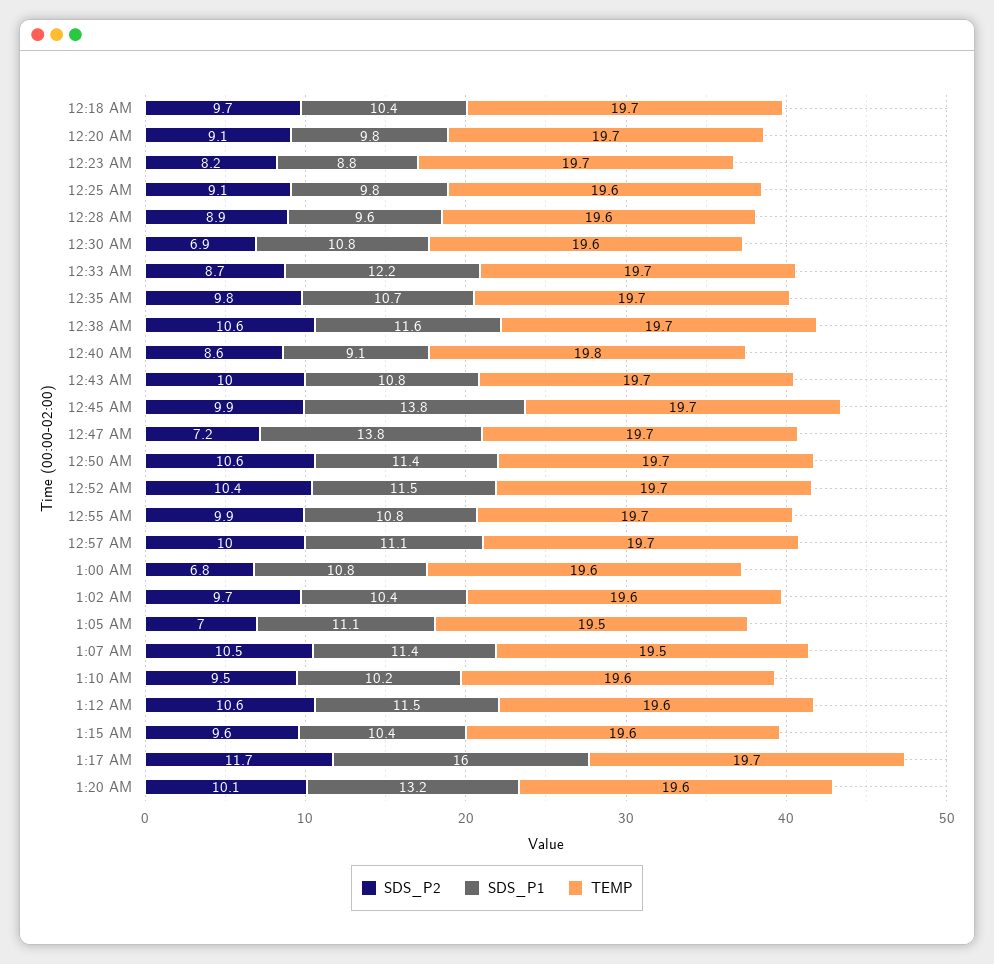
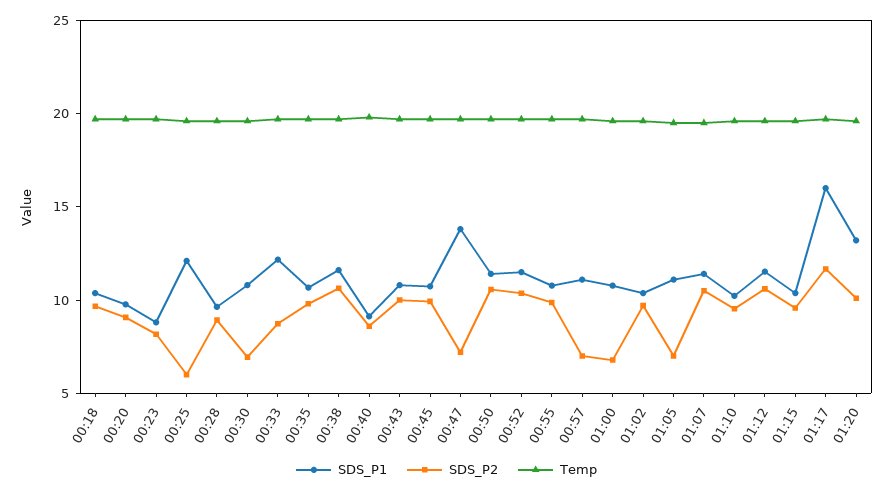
SDS_P2, 12:25 AM: 9.1 -> 6
SDS_P1, 12:25 AM: 9.8 -> 12
SDS_P1, 12:45 AM: 13.8 -> 11
SDS_P2, 12:57 AM: 10 -> 7

